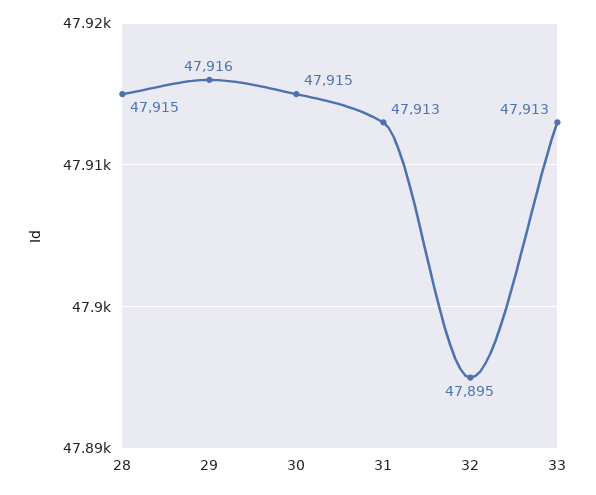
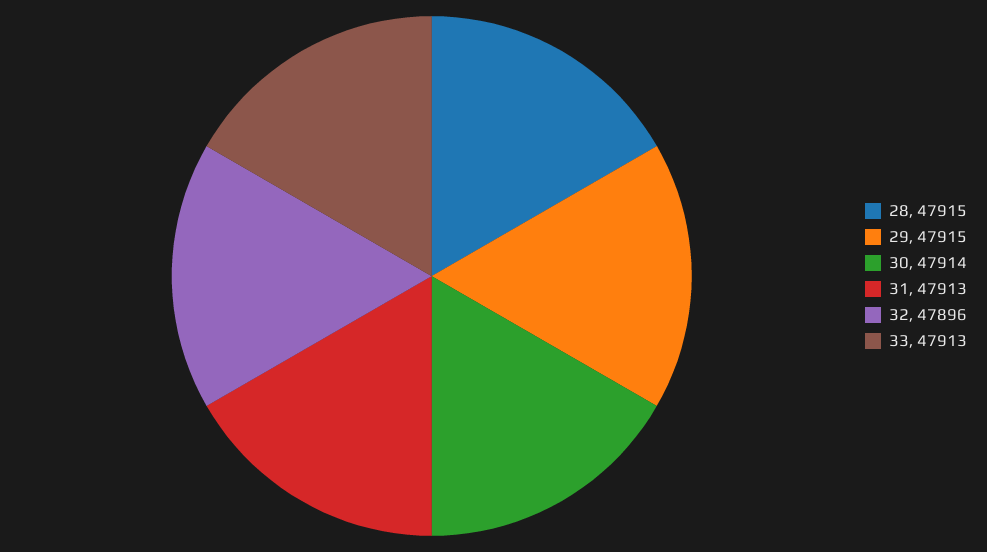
29: 47916 -> 47915
30: 47915 -> 47914
32: 47895 -> 47896

